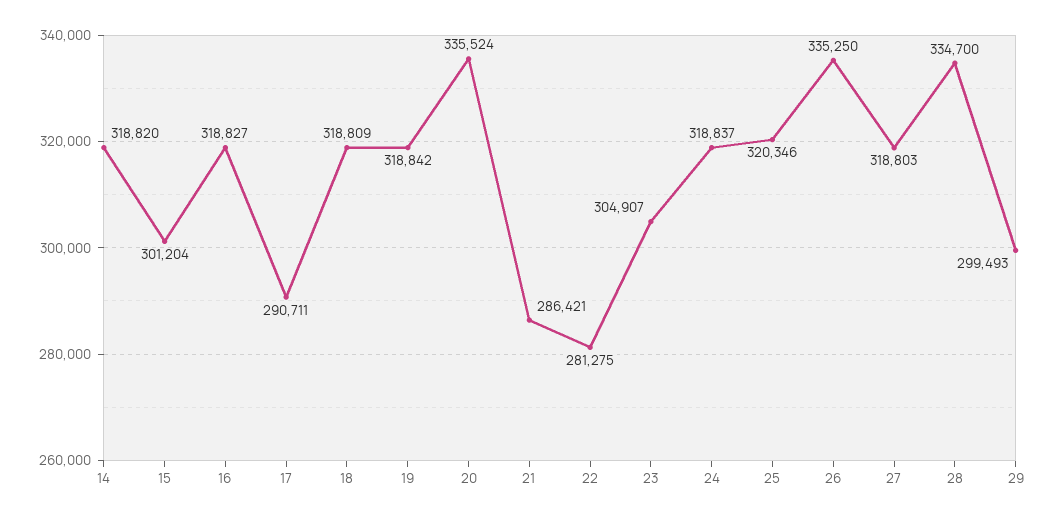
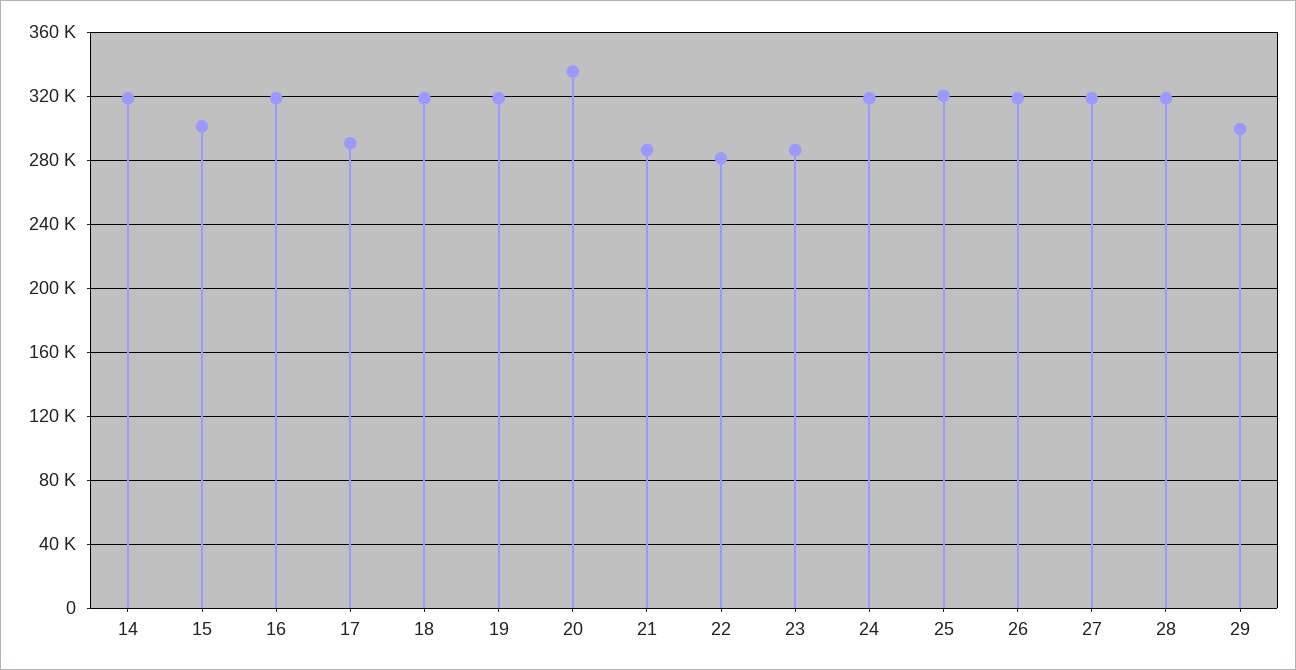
23: 304907 -> 285000
26: 335250 -> 320000
28: 334700 -> 320000

